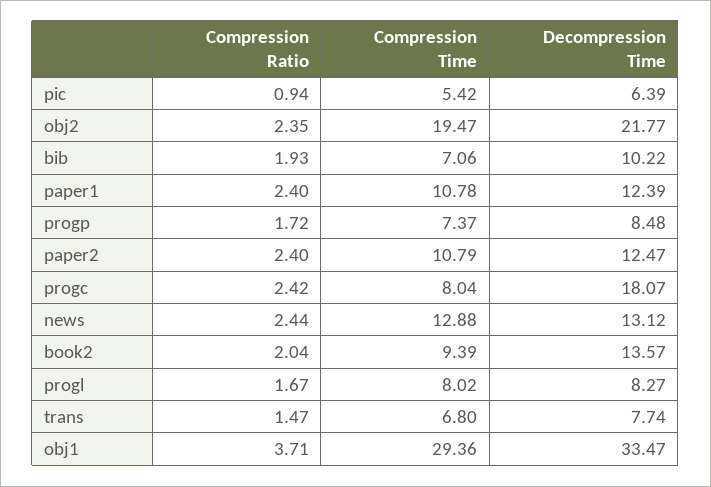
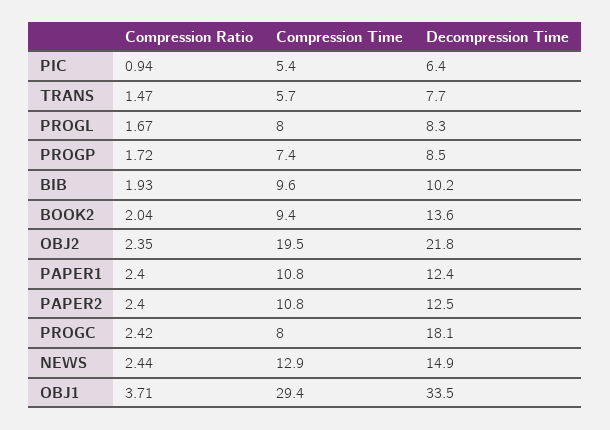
Compression Time, bib: 7.06 -> 9.6
Decompression Time, news: 13.12 -> 14.9
Compression Time, trans: 6.8 -> 5.7

